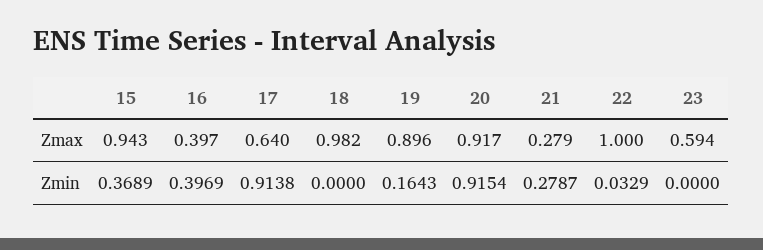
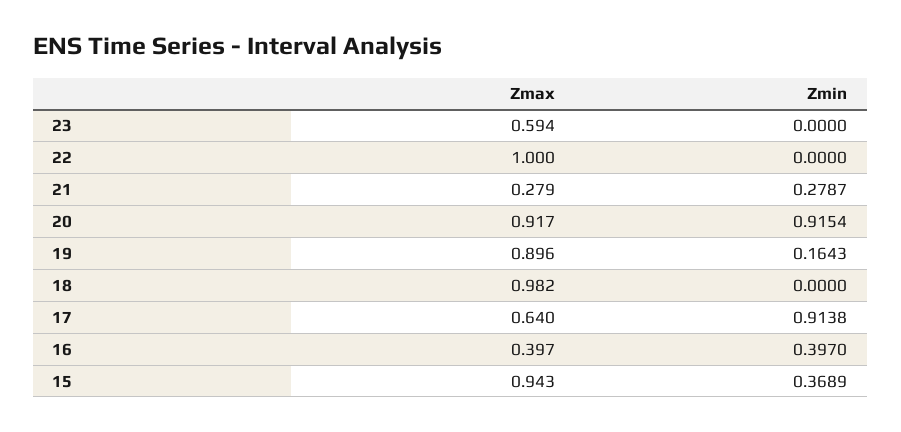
16, Zmin: 0.3969 -> 0.397
22, Zmin: 0.0329 -> 0

